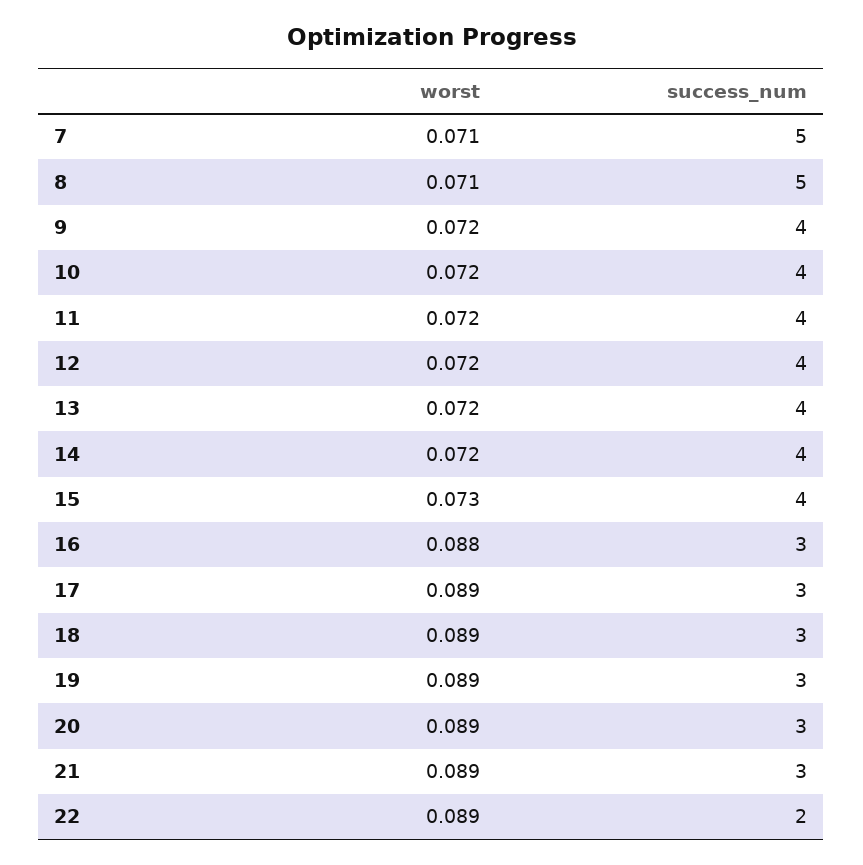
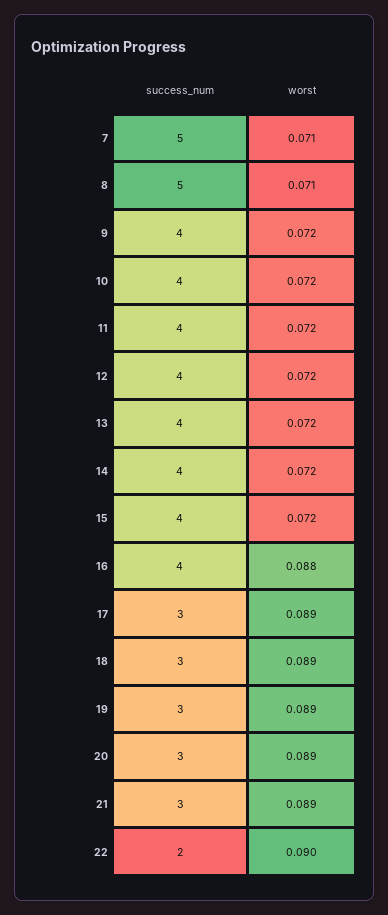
worst, 15: 0.073 -> 0.072
success_num, 16: 3 -> 4
worst, 22: 0.089 -> 0.09

